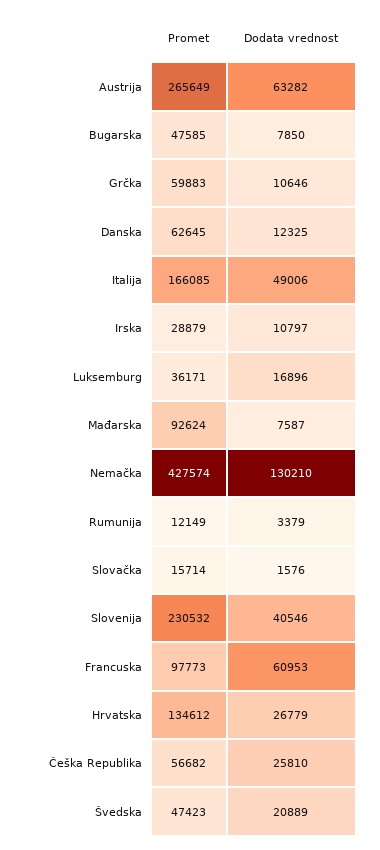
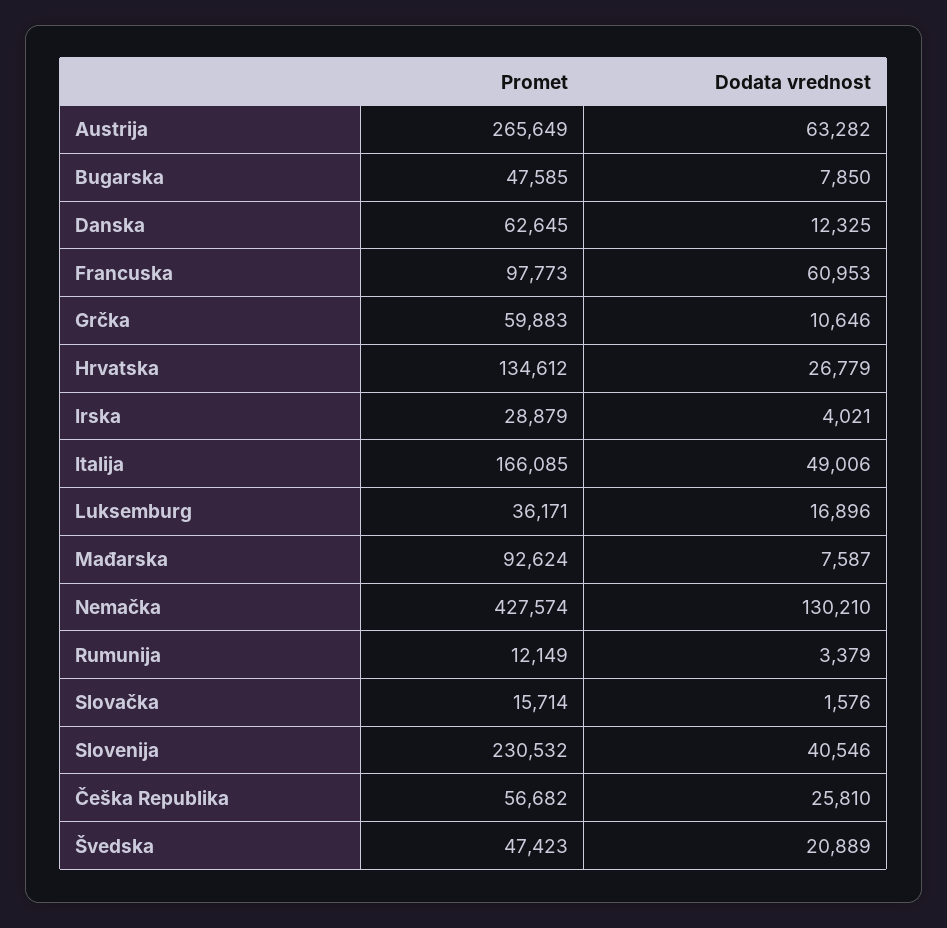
Dodata vrednost, Irska: 10797 -> 4021

